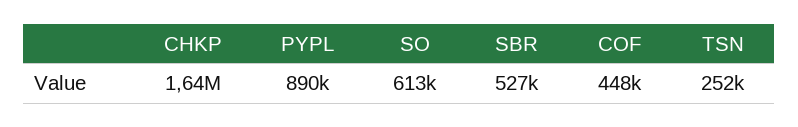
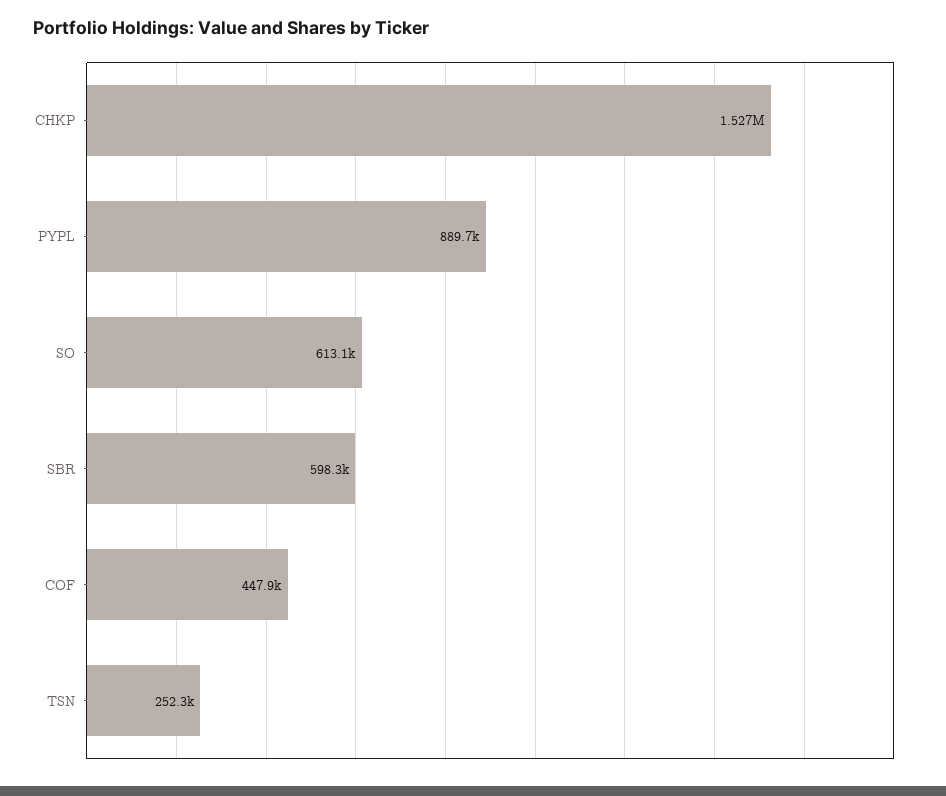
CHKP: 1640000 -> 1527000
SBR: 527000 -> 598300

